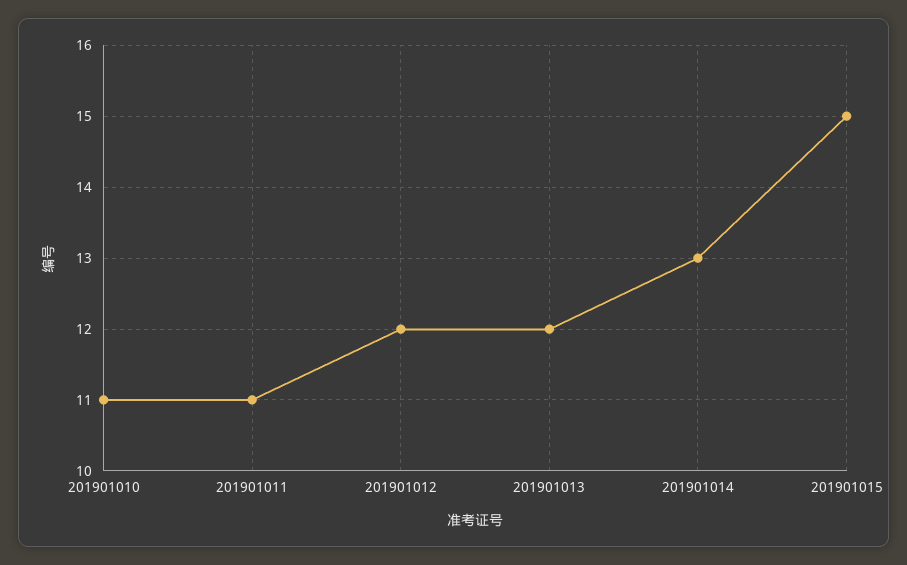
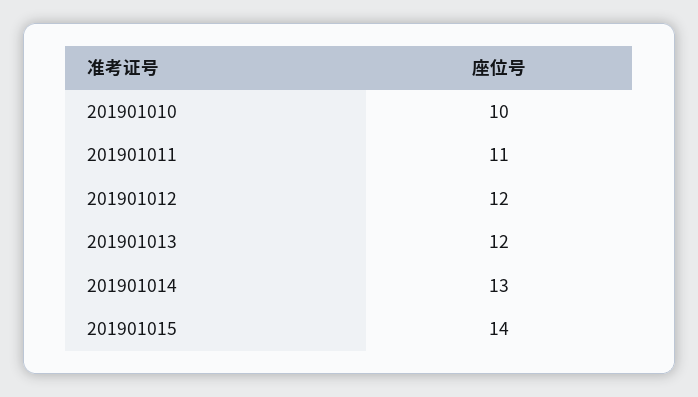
201901010: 11 -> 10
201901015: 15 -> 14

